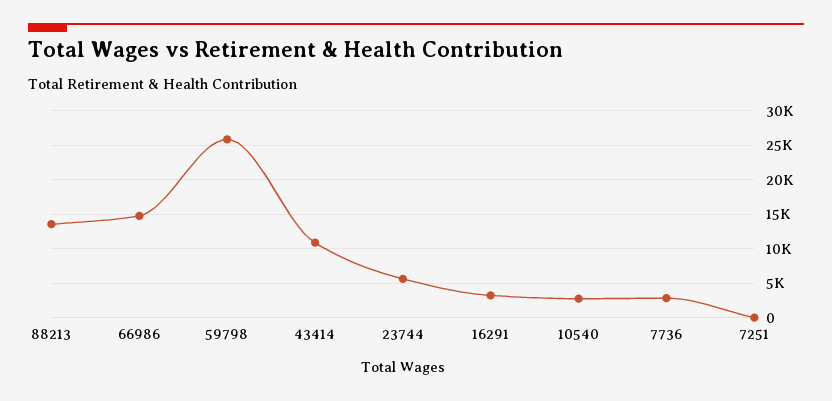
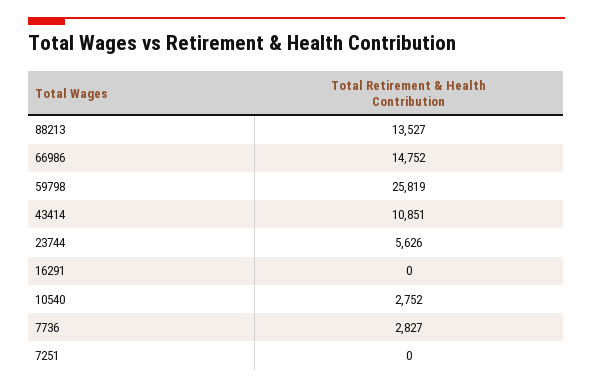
16291: 3000 -> 0

